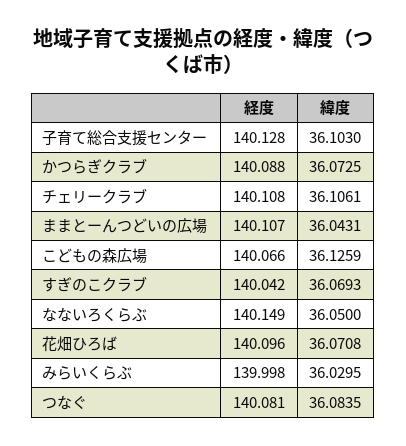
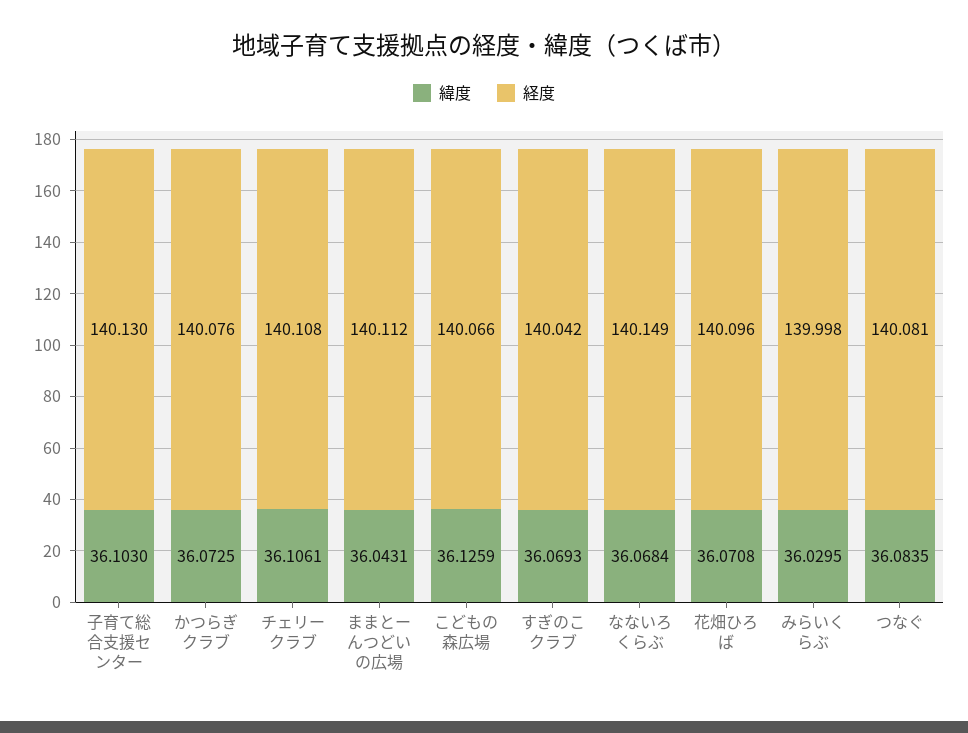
経度, 子育て総合支援センター: 140.128 -> 140.13
経度, かつらぎクラブ: 140.088 -> 140.076
経度, ままとーんつどいの広場: 140.107 -> 140.112
緯度, なないろくらぶ: 36.05 -> 36.0684

